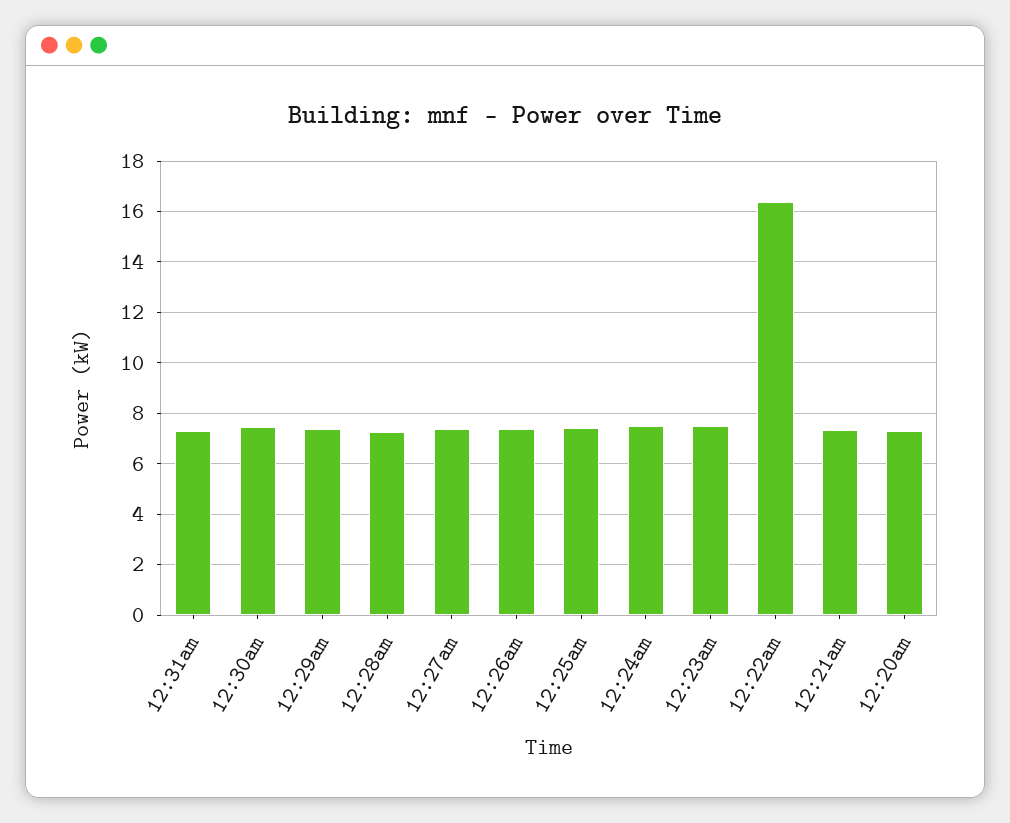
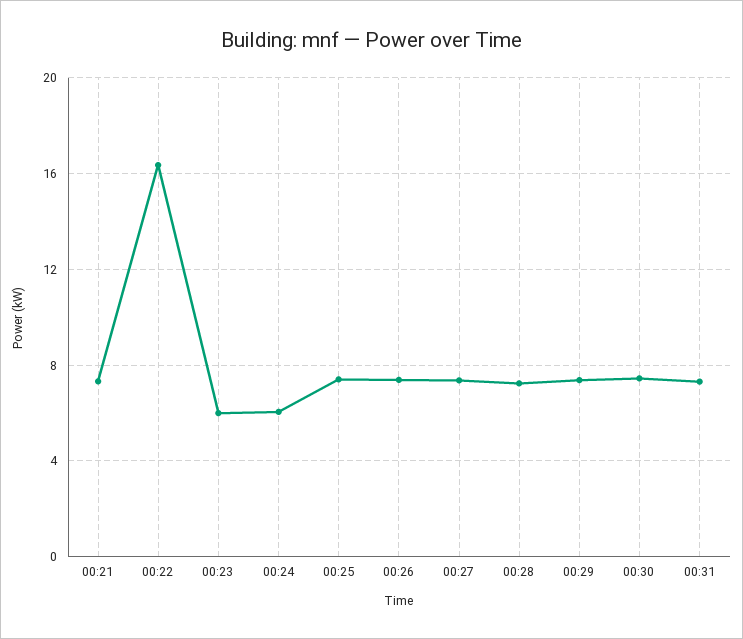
12:24am: 7.5 -> 6
12:23am: 7.5 -> 6
12:20am: 7.25 -> none

